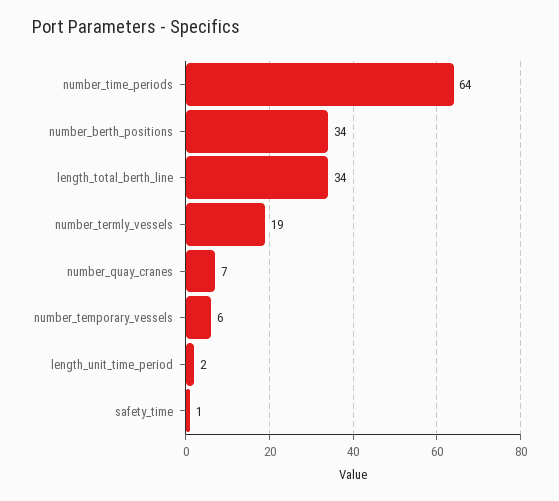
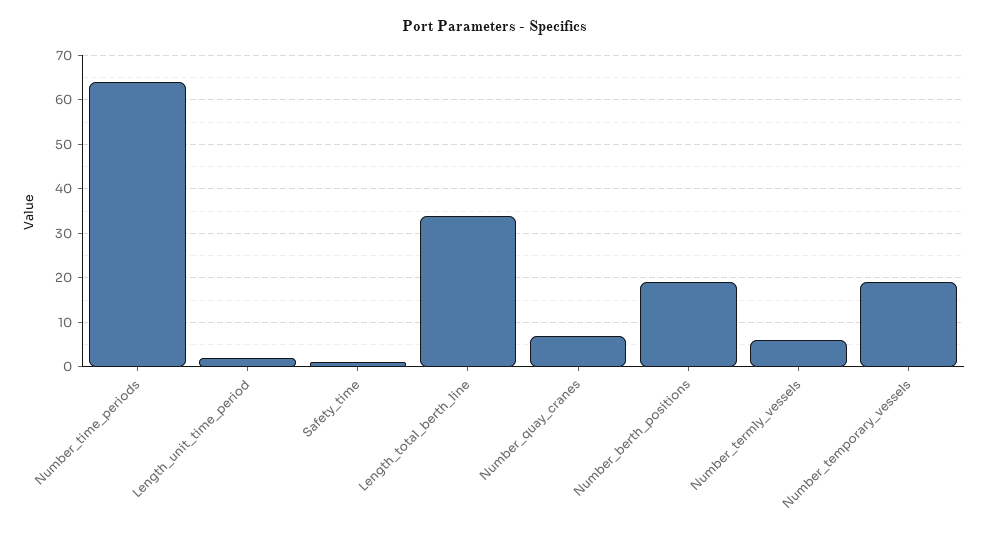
number_berth_positions: 34 -> 20
number_termly_vessels: 19 -> 5
number_temporary_vessels: 6 -> 20

